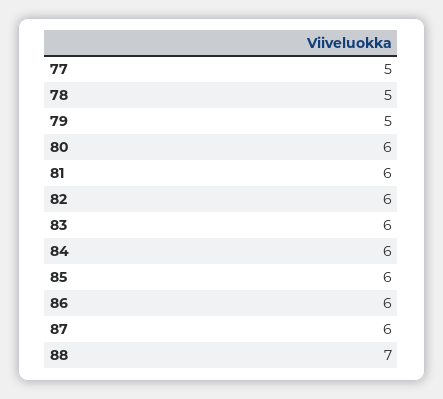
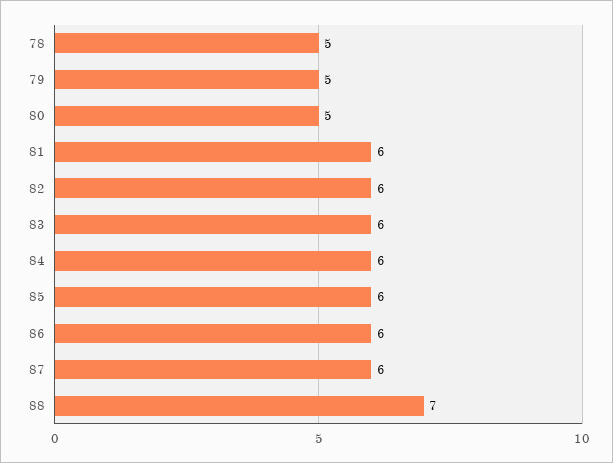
77: 5 -> none
80: 6 -> 5

